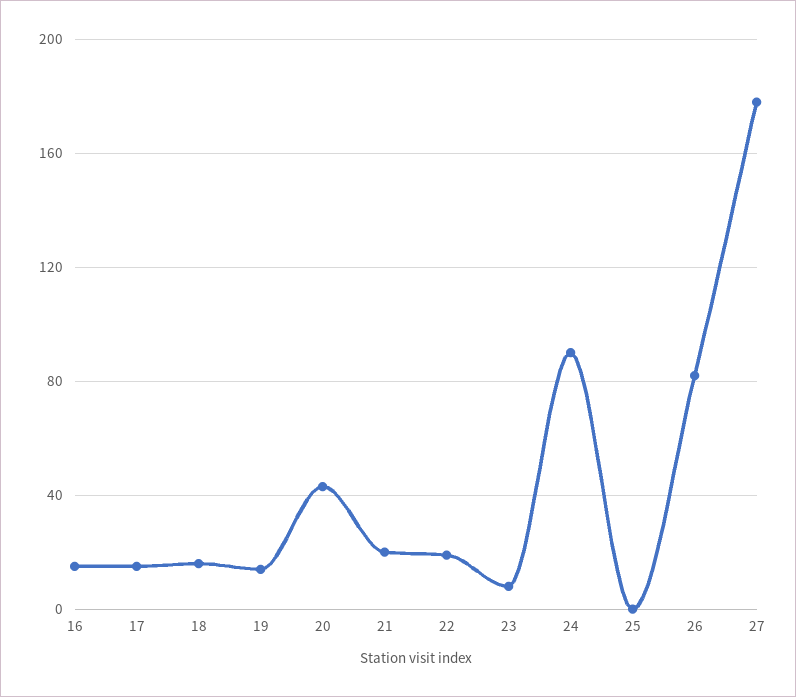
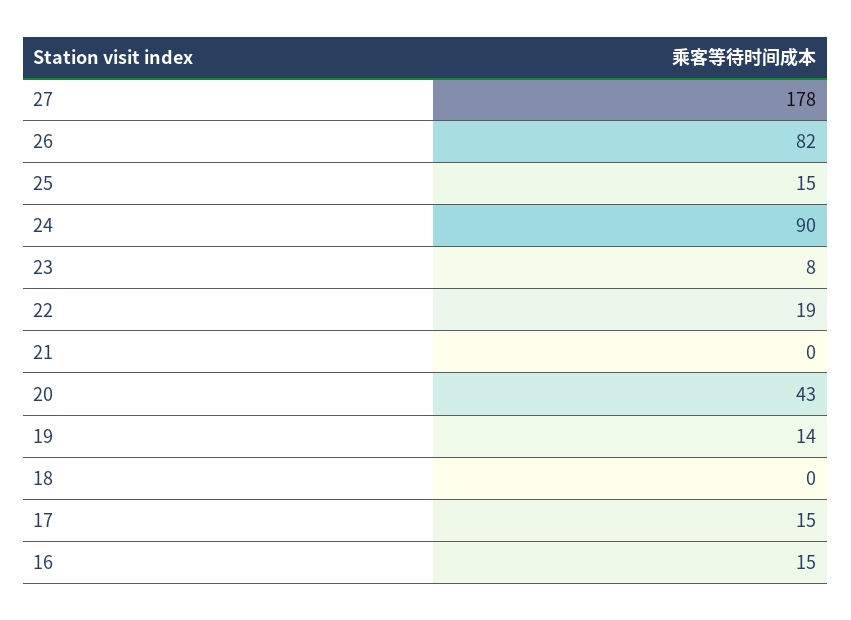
18: 15 -> 0
21: 20 -> 0
25: 0 -> 15

